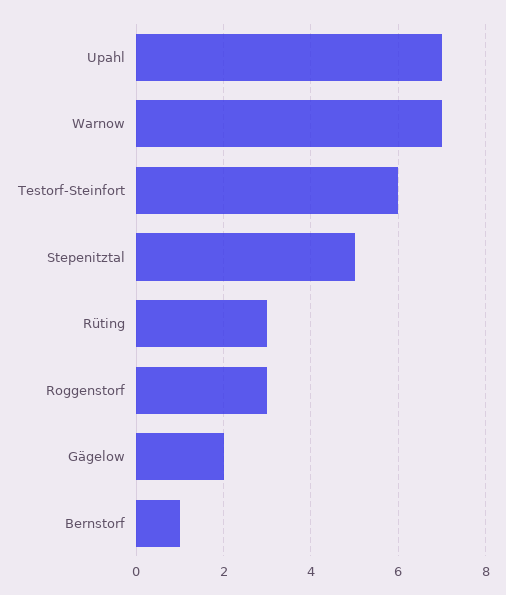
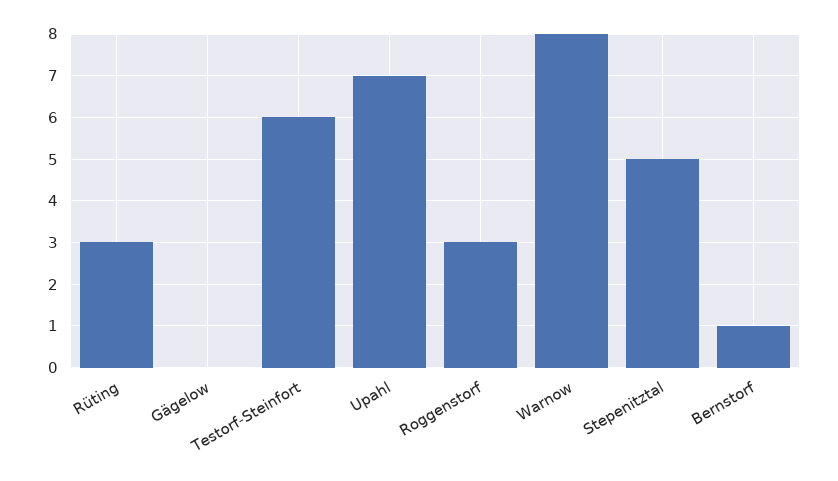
Warnow: 7 -> 8
Gägelow: 2 -> 0

